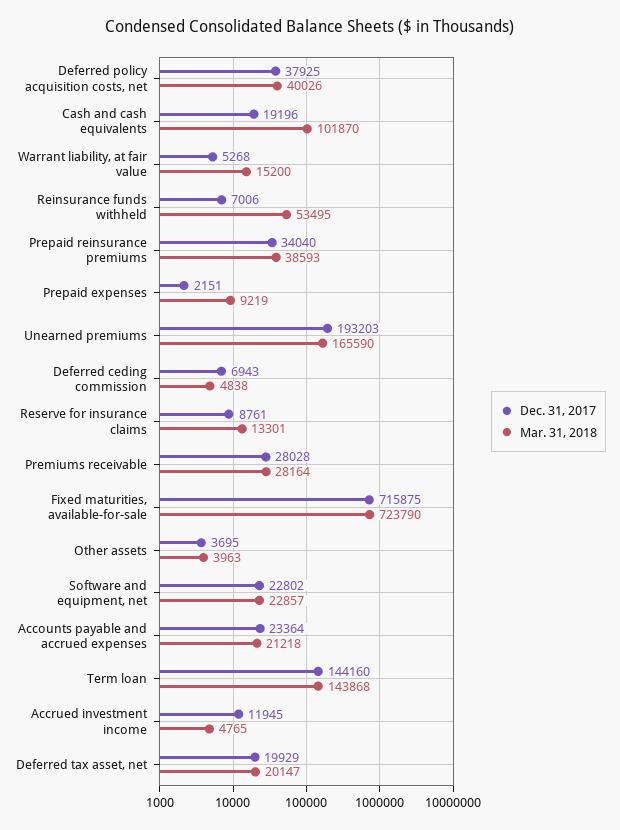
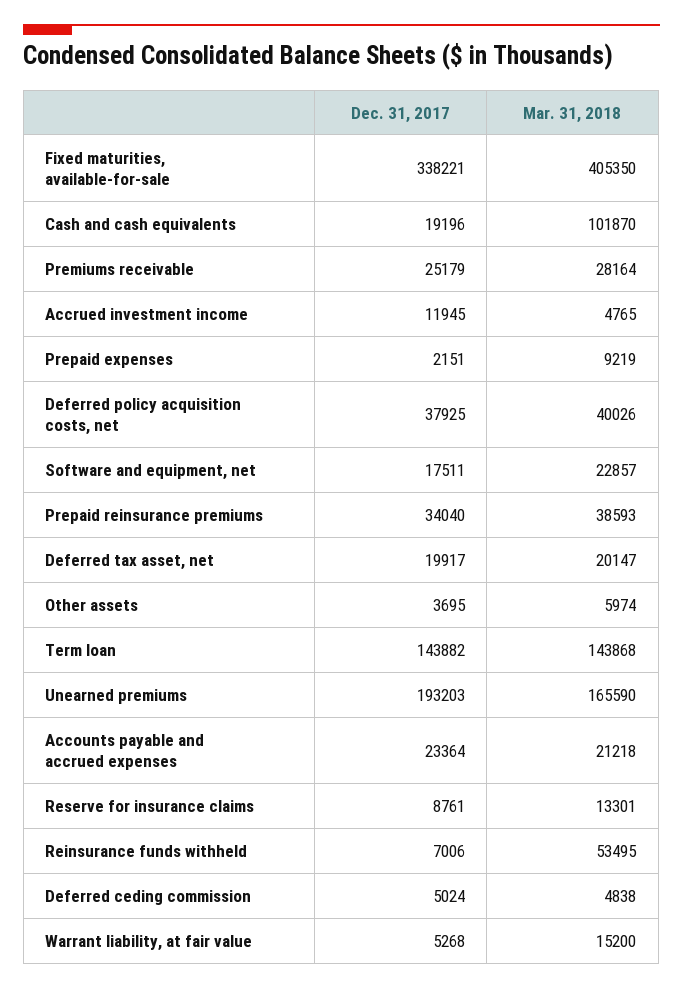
Dec. 31, 2017, Deferred ceding commission: 6943 -> 5024
Dec. 31, 2017, Premiums receivable: 28028 -> 25179
Dec. 31, 2017, Fixed maturities, available-for-sale: 715875 -> 338221
Mar. 31, 2018, Fixed maturities, available-for-sale: 723790 -> 405350
Mar. 31, 2018, Other assets: 3963 -> 5974
Dec. 31, 2017, Software and equipment, net: 22802 -> 17511
Dec. 31, 2017, Term loan: 144160 -> 143882
Dec. 31, 2017, Deferred tax asset, net: 19929 -> 19917

